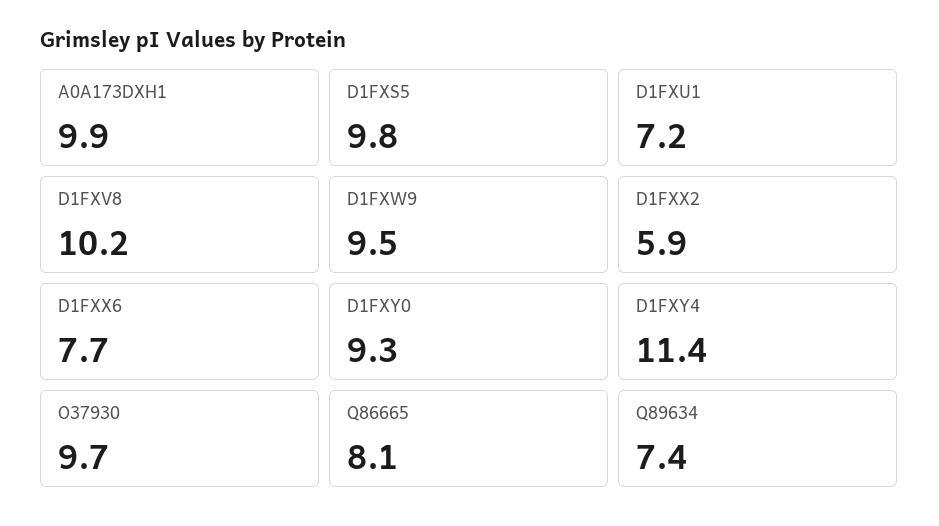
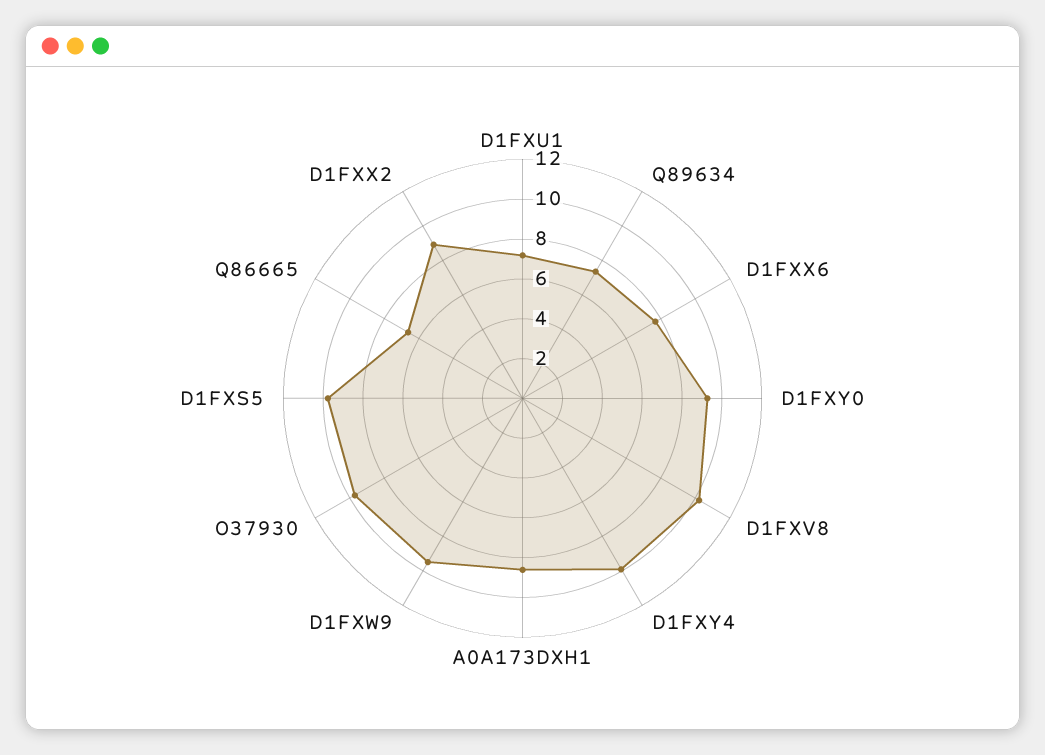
A0A173DXH1: 9.9 -> 8.5
D1FXX2: 5.9 -> 9
D1FXY4: 11.4 -> 10
Q86665: 8.1 -> 6.5

